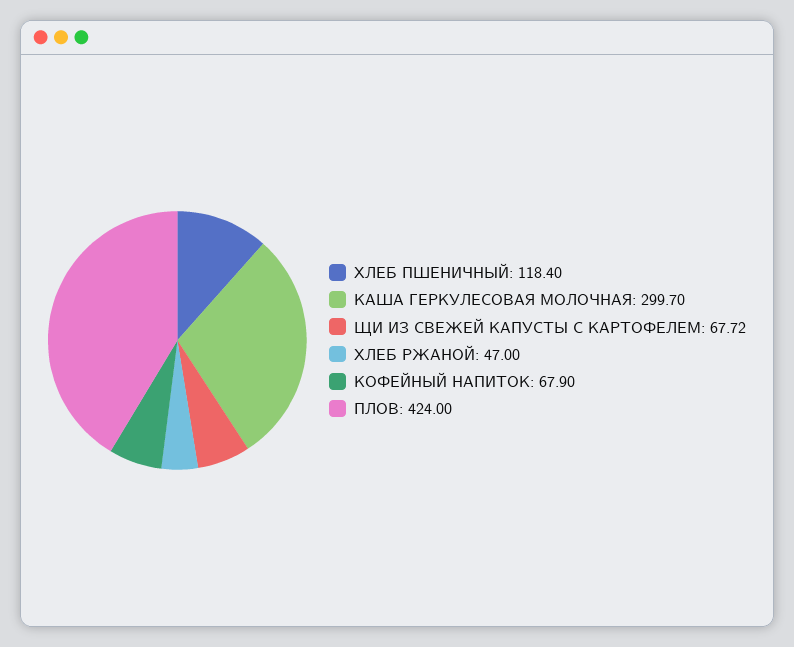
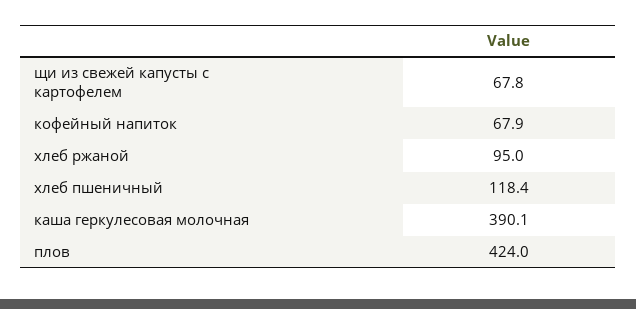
КАША ГЕРКУЛЕСОВАЯ МОЛОЧНАЯ: 299.7 -> 390.1
ЩИ ИЗ СВЕЖЕЙ КАПУСТЫ С КАРТОФЕЛЕМ: 67.72 -> 67.8
ХЛЕБ РЖАНОЙ: 47 -> 95

